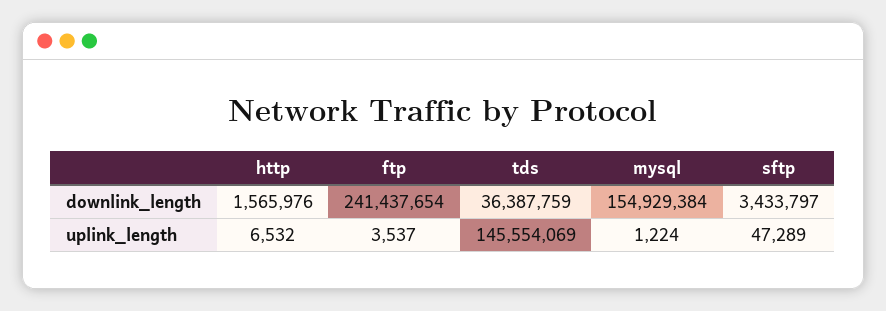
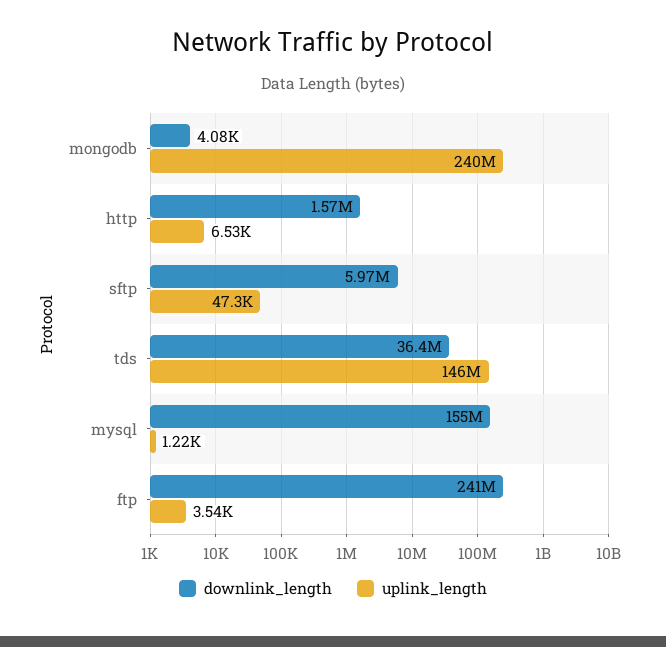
downlink_length, sftp: 3433797 -> 5970000
downlink_length, mongodb: none -> 4080
uplink_length, mongodb: none -> 240000000

